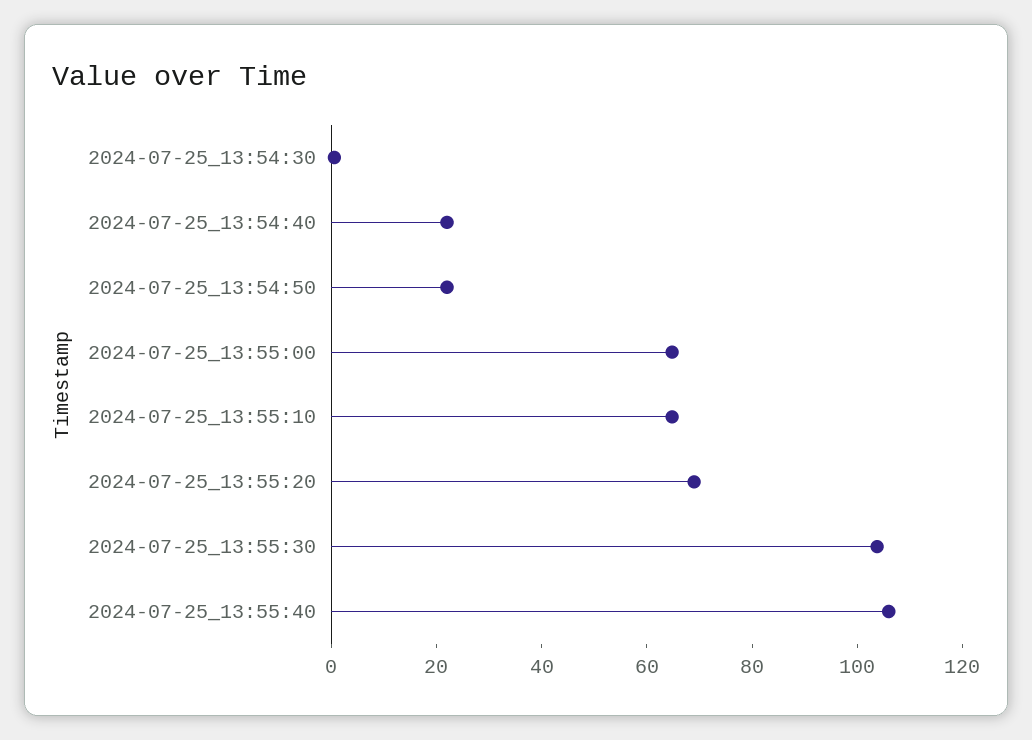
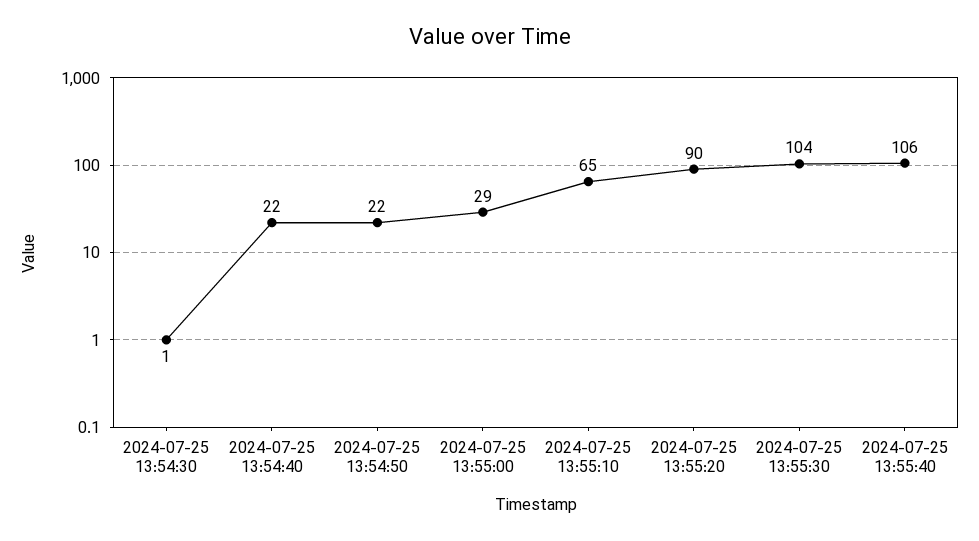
2024-07-25_13:55:00: 65 -> 29
2024-07-25_13:55:20: 70 -> 90

